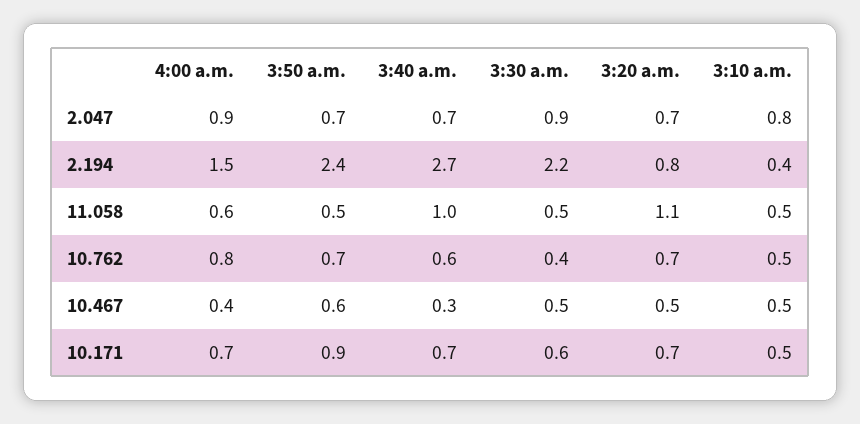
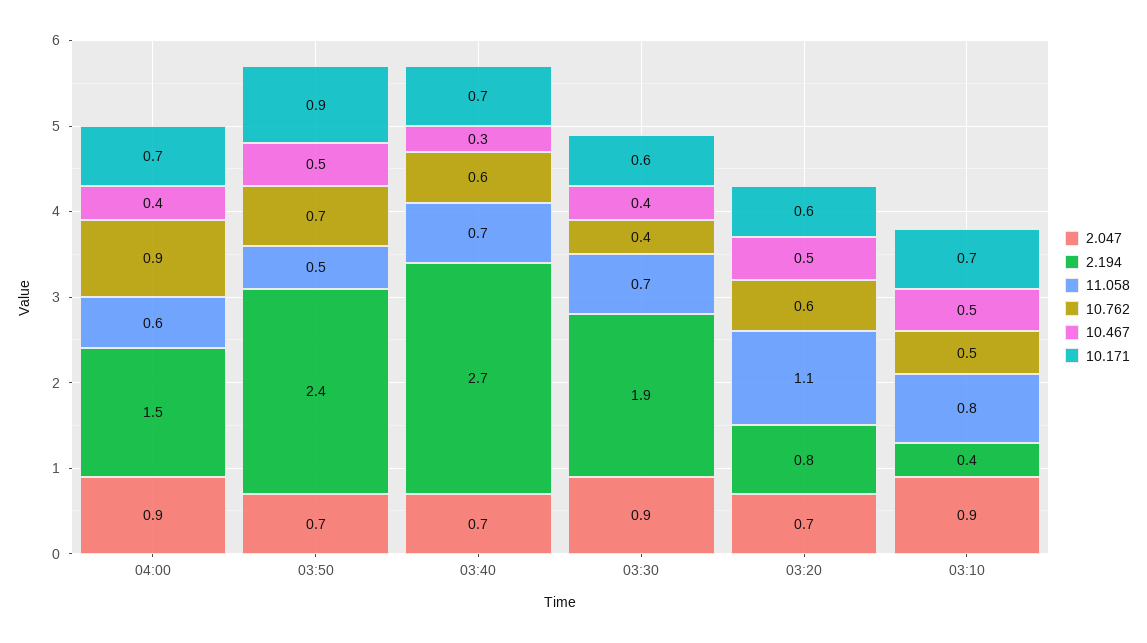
2.047, 3:10 a.m.: 0.8 -> 0.9
2.194, 3:30 a.m.: 2.2 -> 1.9
11.058, 3:40 a.m.: 1 -> 0.7
11.058, 3:30 a.m.: 0.5 -> 0.7
11.058, 3:10 a.m.: 0.5 -> 0.8
10.762, 4:00 a.m.: 0.8 -> 0.9
10.762, 3:20 a.m.: 0.7 -> 0.6
10.467, 3:50 a.m.: 0.6 -> 0.5
10.467, 3:30 a.m.: 0.5 -> 0.4
10.171, 3:20 a.m.: 0.7 -> 0.6
10.171, 3:10 a.m.: 0.5 -> 0.7

